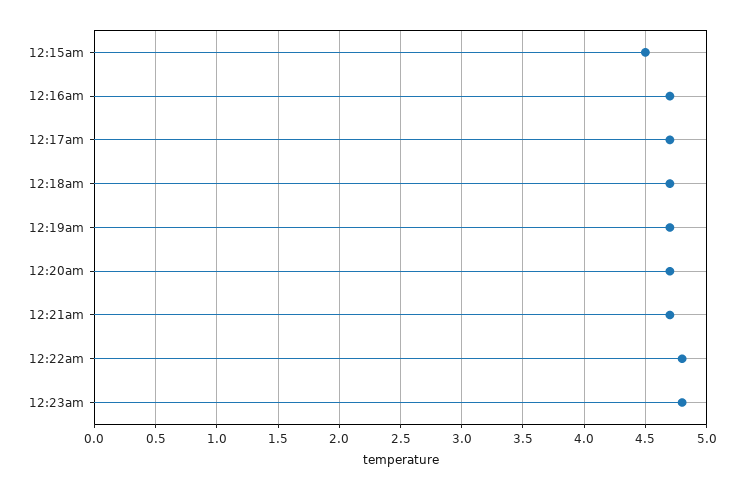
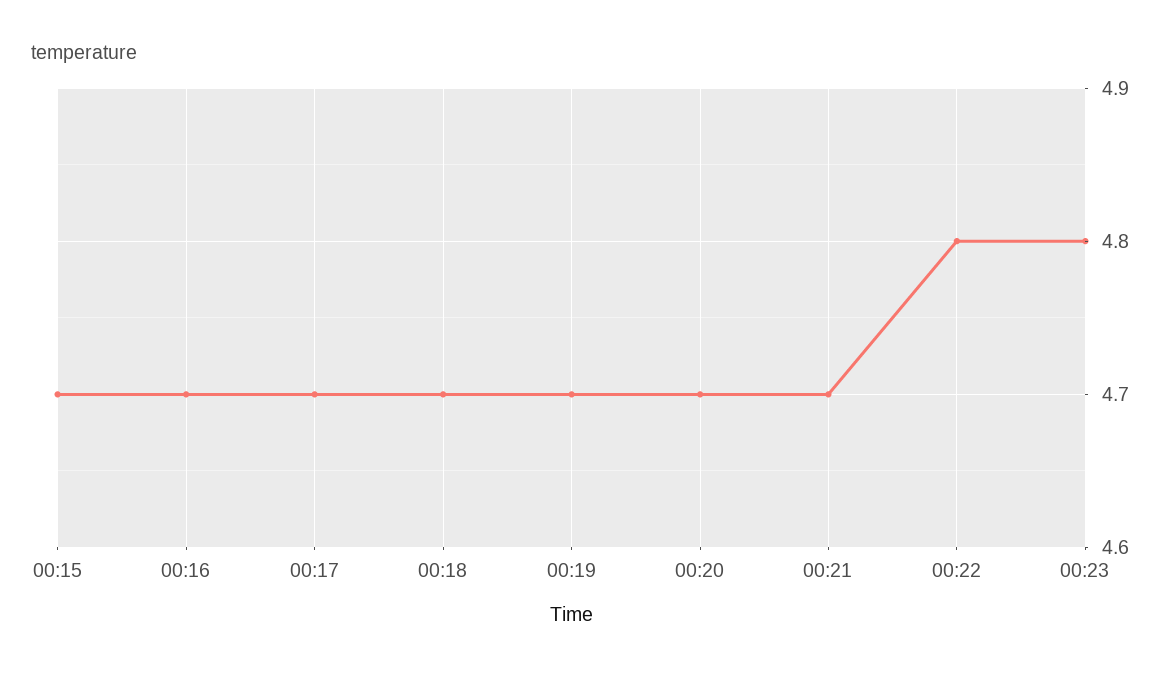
12:15am: 4.5 -> 4.7

